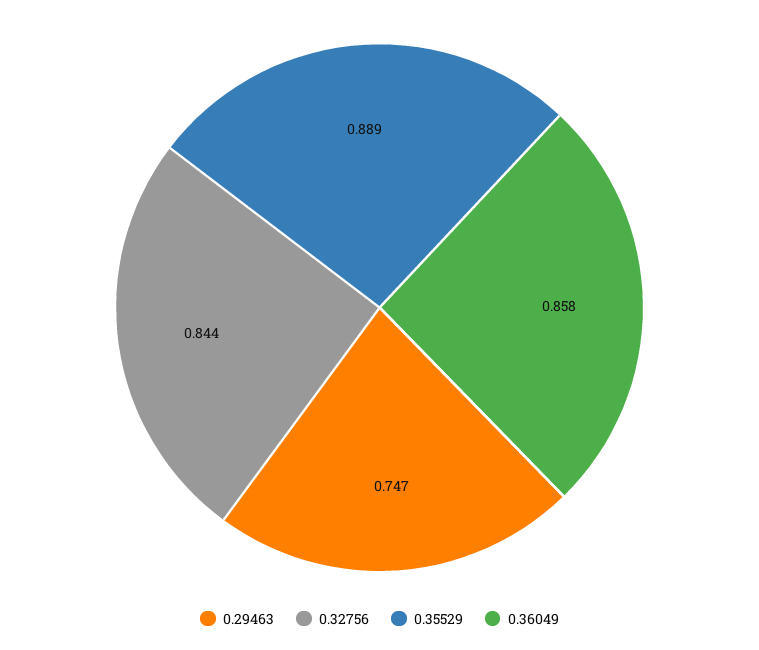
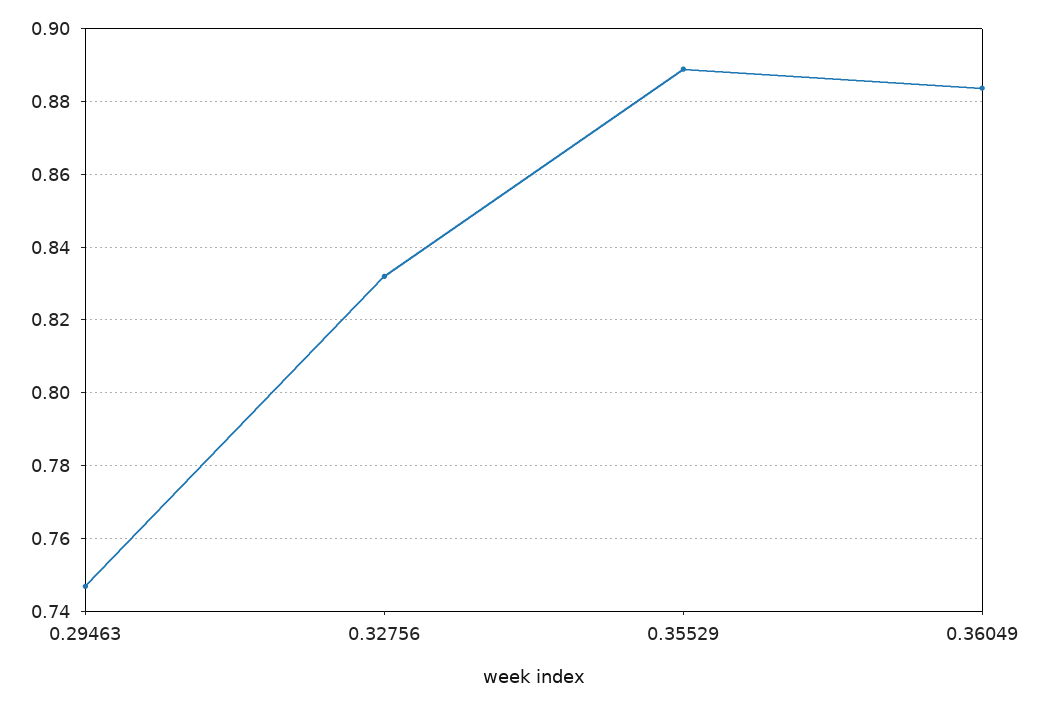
0.32756: 0.844 -> 0.832
0.36049: 0.858 -> 0.884

